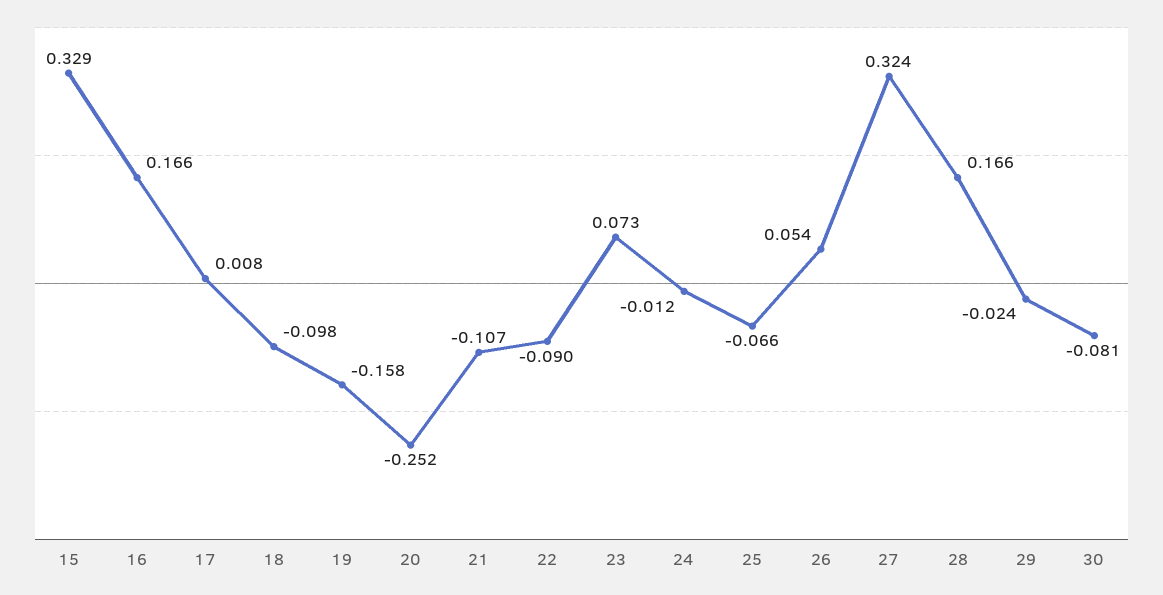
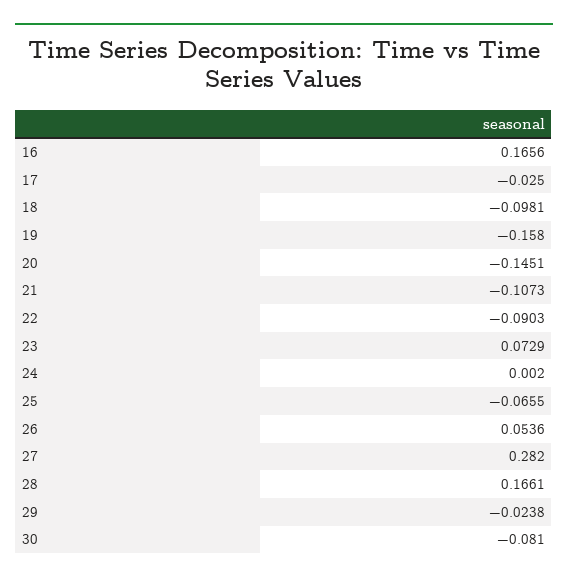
15: 0.329 -> none
17: 0.008 -> -0.025
20: -0.252 -> -0.1451
24: -0.012 -> 0.002
27: 0.324 -> 0.282

